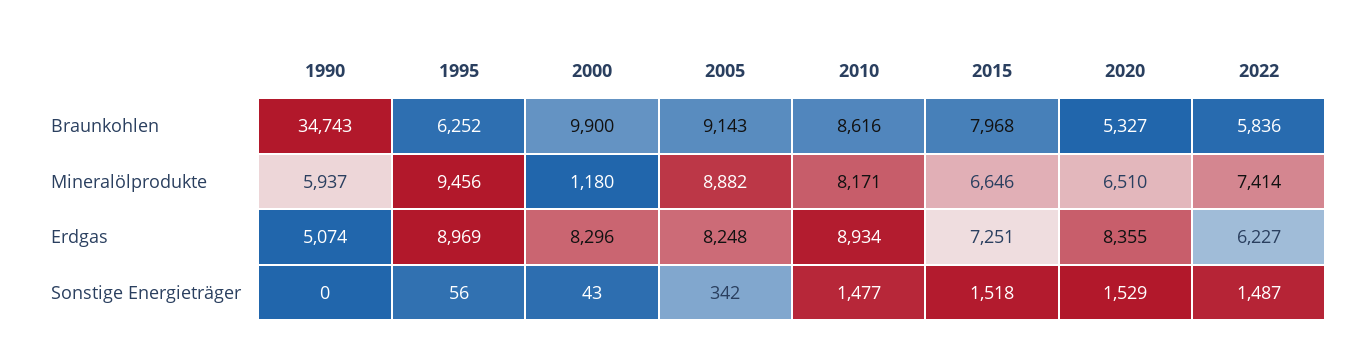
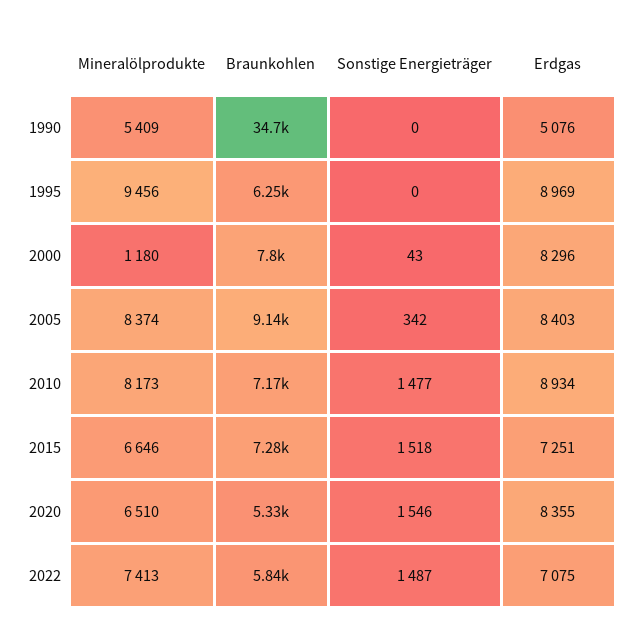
2000, Braunkohlen: 9900 -> 7800
2010, Braunkohlen: 8616 -> 7170
2015, Braunkohlen: 7968 -> 7280
1990, Mineralölprodukte: 5937 -> 5409
2005, Mineralölprodukte: 8882 -> 8374
2010, Mineralölprodukte: 8171 -> 8173
2022, Mineralölprodukte: 7414 -> 7413
1990, Erdgas: 5074 -> 5076
2005, Erdgas: 8248 -> 8403
2022, Erdgas: 6227 -> 7075
1995, Sonstige Energieträger: 56 -> 0
2020, Sonstige Energieträger: 1529 -> 1546

